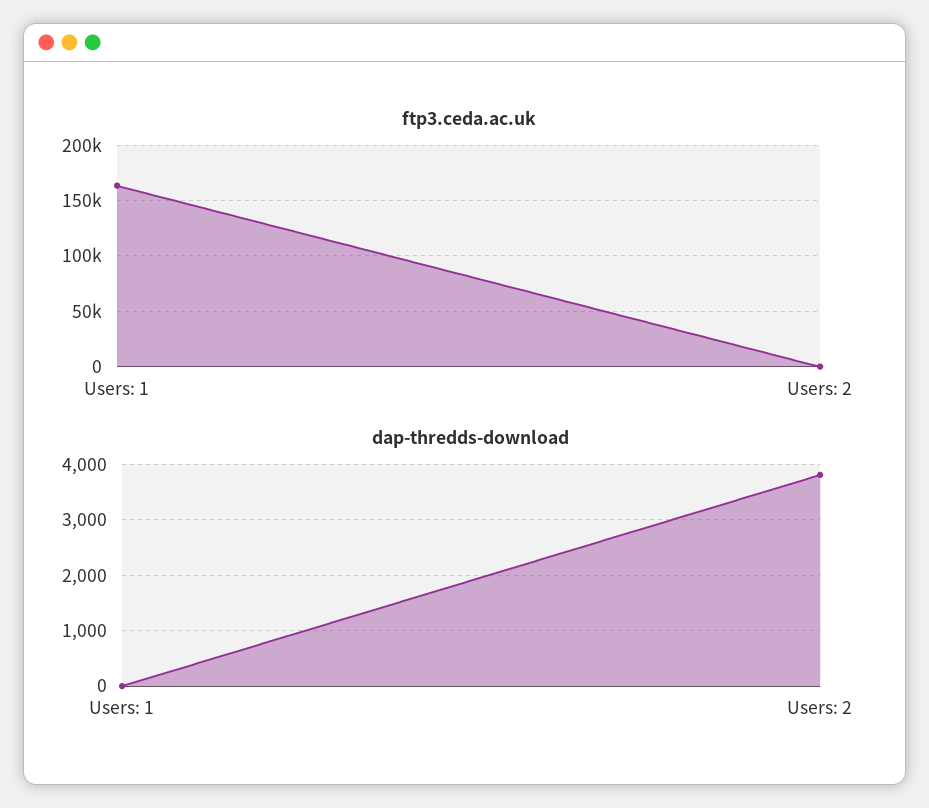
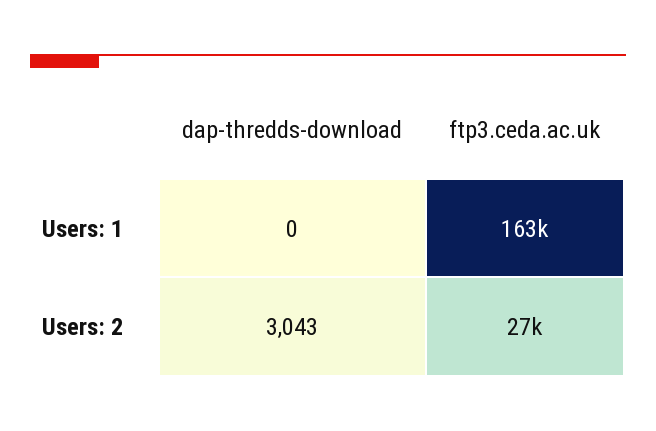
ftp3.ceda.ac.uk, Users: 2: 0 -> 27000
dap-thredds-download, Users: 2: 3800 -> 3043

